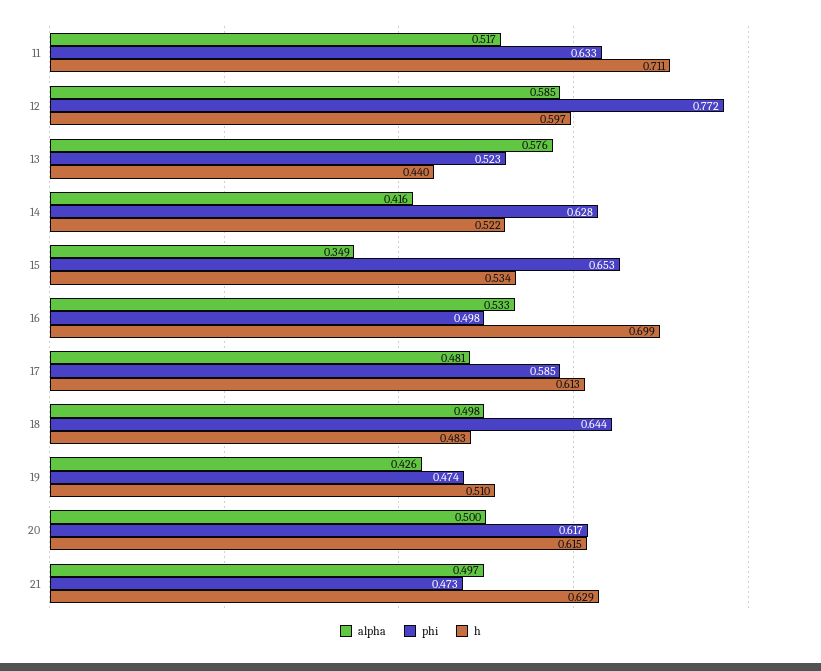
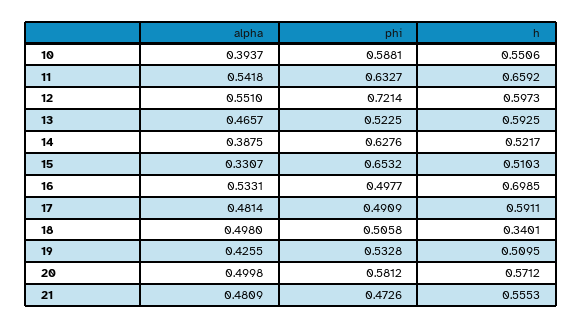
alpha, 11: 0.517 -> 0.5418
h, 11: 0.711 -> 0.6592
alpha, 12: 0.585 -> 0.551
phi, 12: 0.772 -> 0.7214
alpha, 13: 0.576 -> 0.4657
h, 13: 0.44 -> 0.5925
alpha, 14: 0.416 -> 0.3875
alpha, 15: 0.349 -> 0.3307
h, 15: 0.534 -> 0.5103
phi, 17: 0.585 -> 0.4909
h, 17: 0.613 -> 0.5911
phi, 18: 0.644 -> 0.5058
h, 18: 0.483 -> 0.3401
phi, 19: 0.474 -> 0.5328
phi, 20: 0.617 -> 0.5812
h, 20: 0.615 -> 0.5712
alpha, 21: 0.497 -> 0.4809
h, 21: 0.629 -> 0.5553
alpha, 10: none -> 0.3937
phi, 10: none -> 0.5881
h, 10: none -> 0.5506

